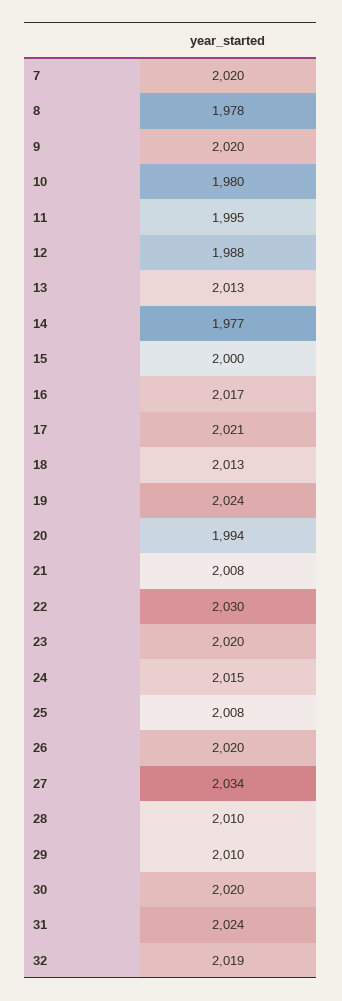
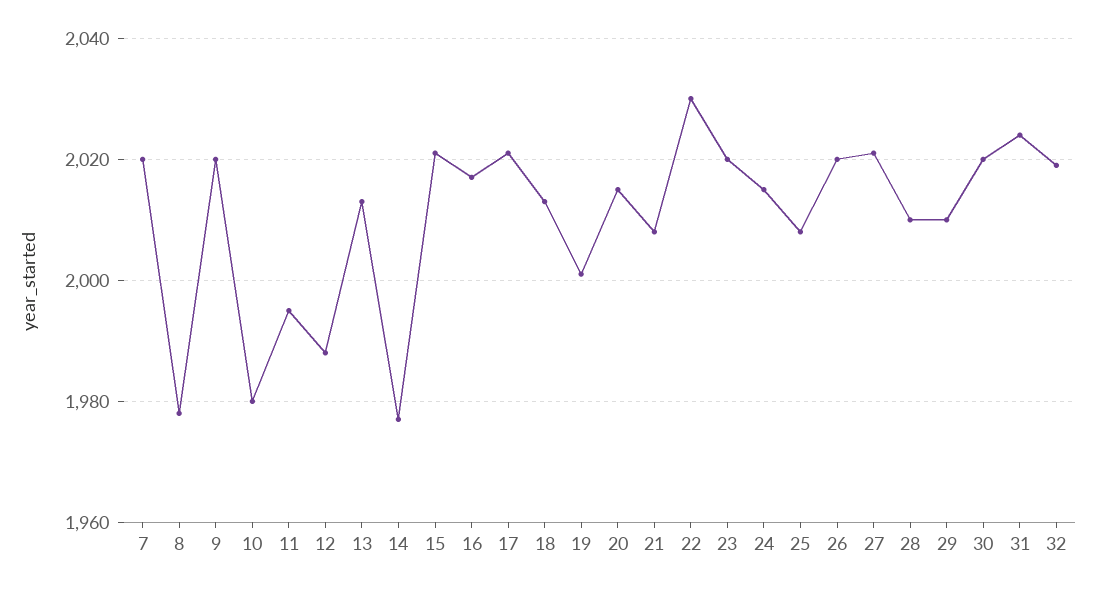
15: 2000 -> 2020
19: 2024 -> 2000
20: 1994 -> 2015
27: 2034 -> 2020

